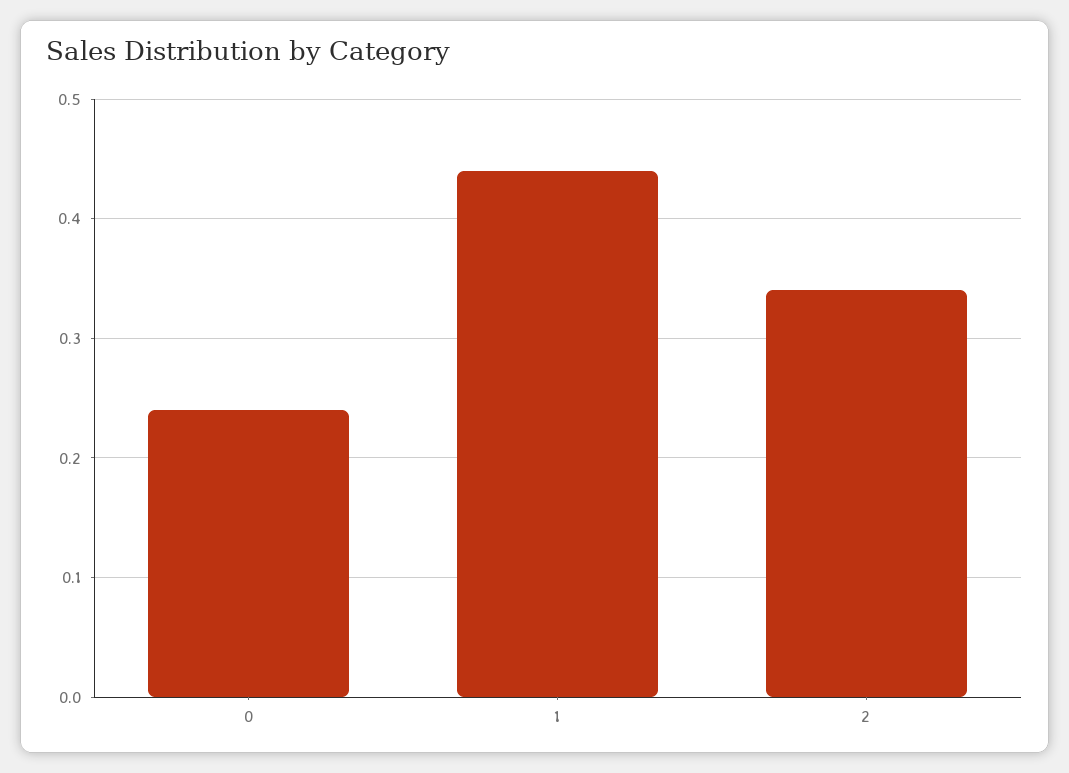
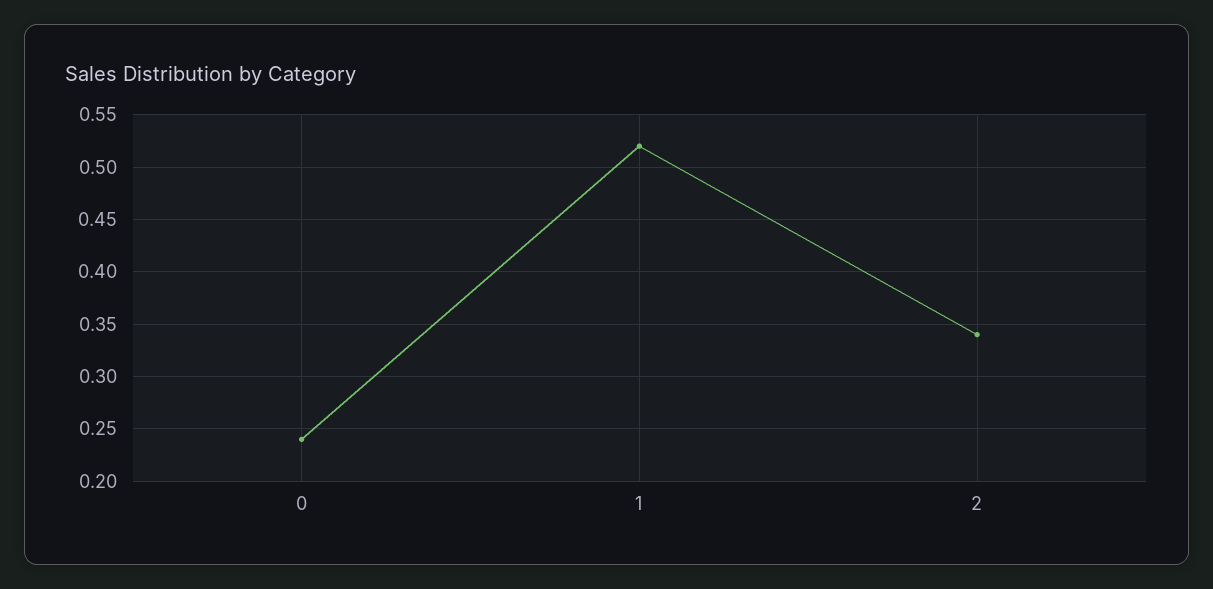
1: 0.44 -> 0.52

